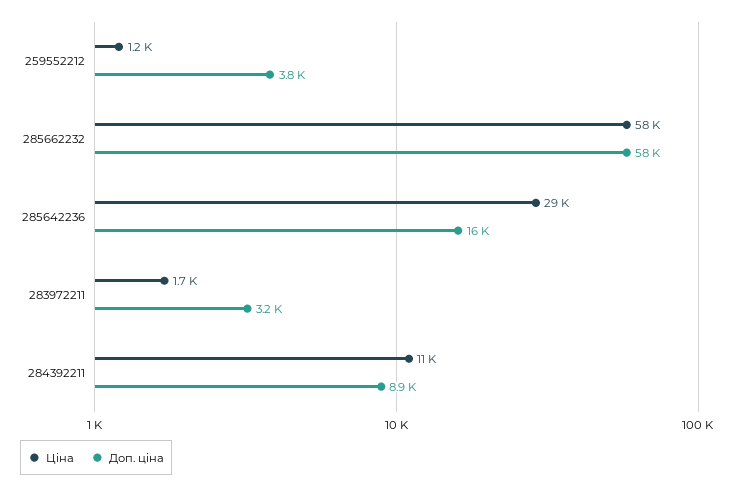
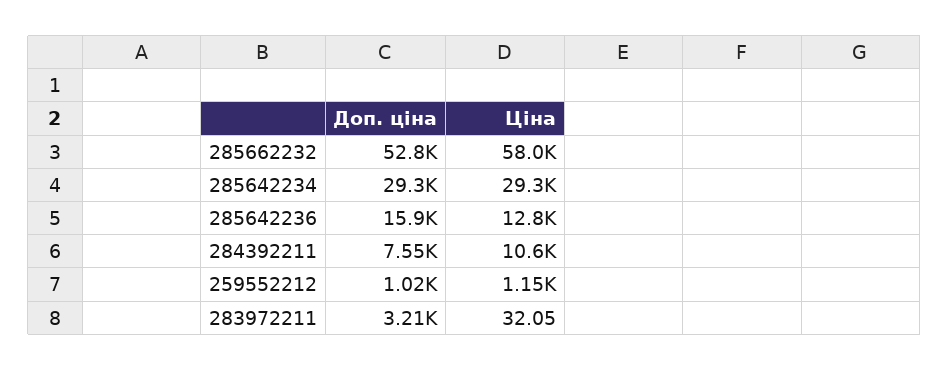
Доп. ціна, 259552212: 3800 -> 1020
Доп. ціна, 285662232: 58000 -> 52800
Ціна, 285642236: 29000 -> 12800
Ціна, 283972211: 1700 -> 32.05
Доп. ціна, 284392211: 8900 -> 7550
Доп. ціна, 285642234: none -> 29300
Ціна, 285642234: none -> 29300

